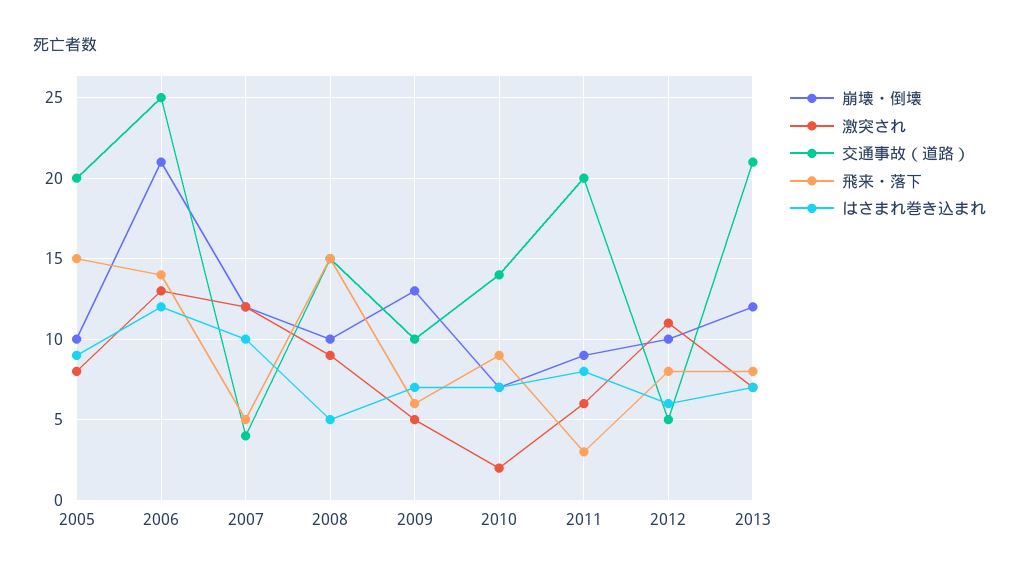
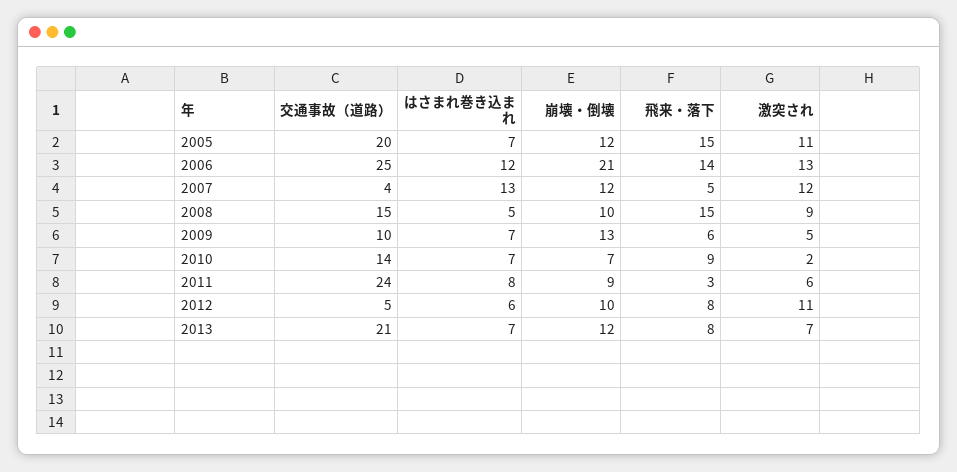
崩壊・倒壊, 2005: 10 -> 12
激突され, 2005: 8 -> 11
はさまれ巻き込まれ, 2005: 9 -> 7
はさまれ巻き込まれ, 2007: 10 -> 13
交通事故（道路）, 2011: 20 -> 24

